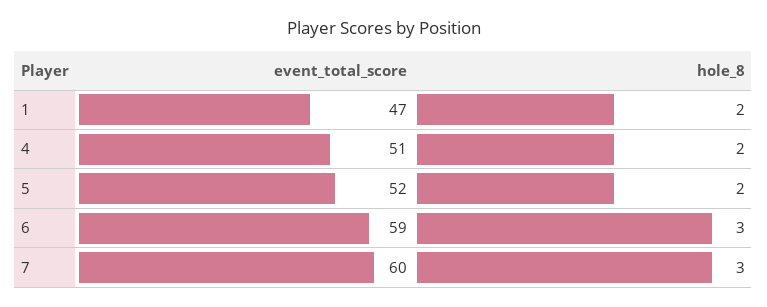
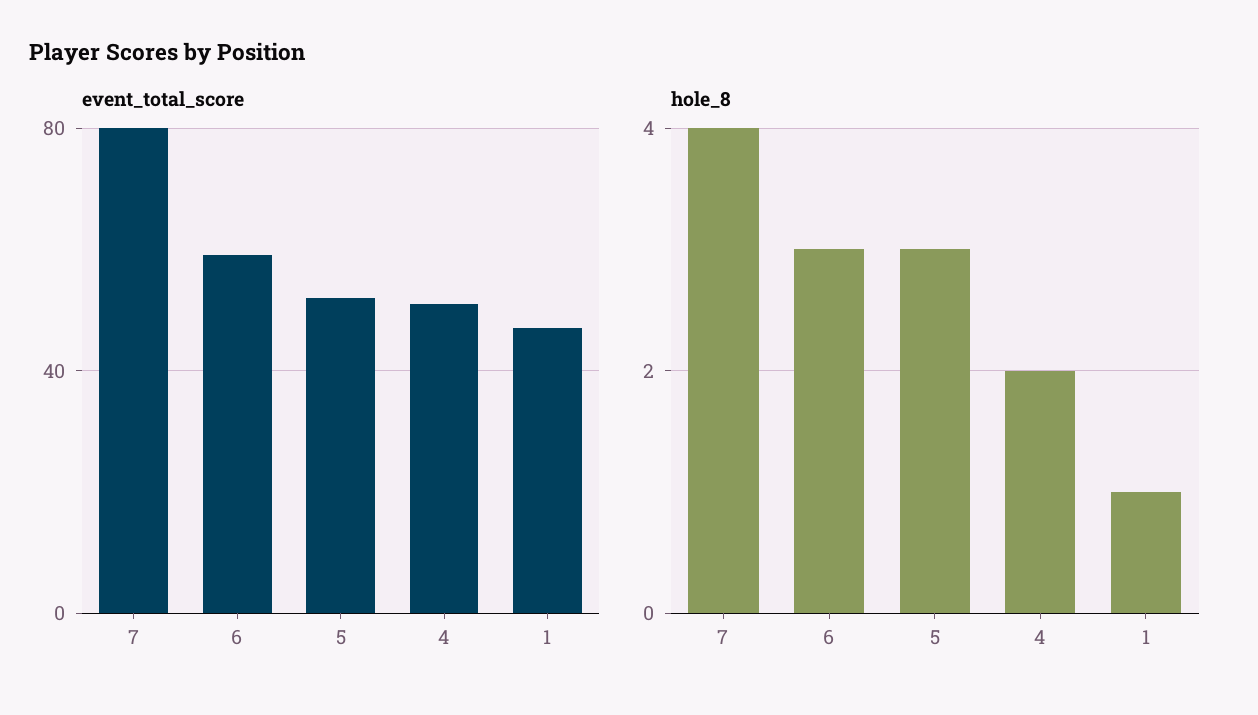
hole_8, 1: 2 -> 1
hole_8, 5: 2 -> 3
event_total_score, 7: 60 -> 80
hole_8, 7: 3 -> 4

